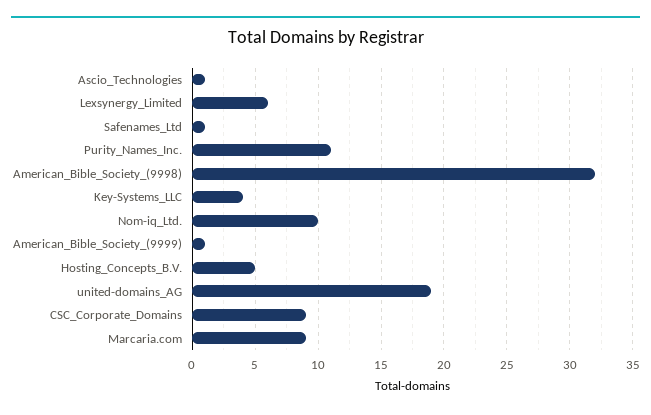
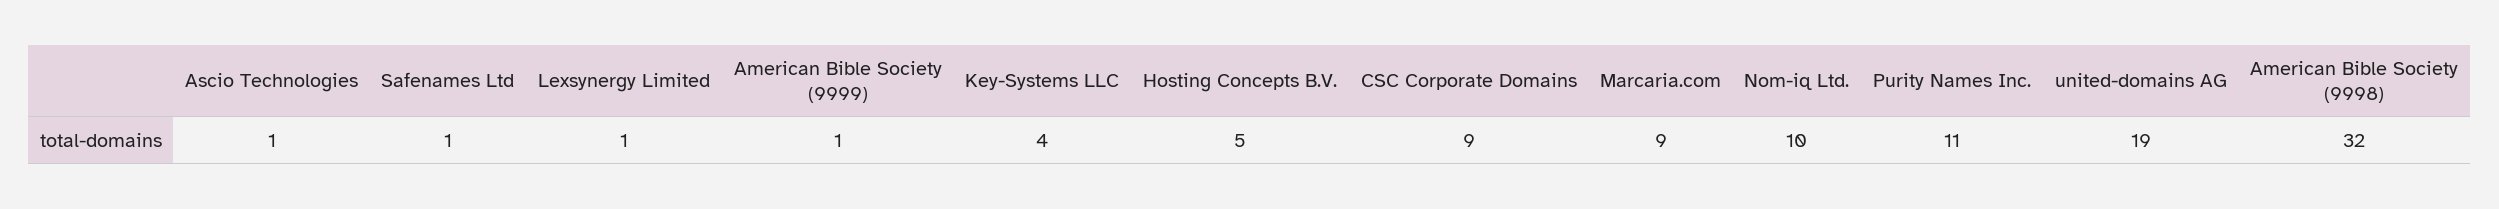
Lexsynergy_Limited: 6 -> 1

